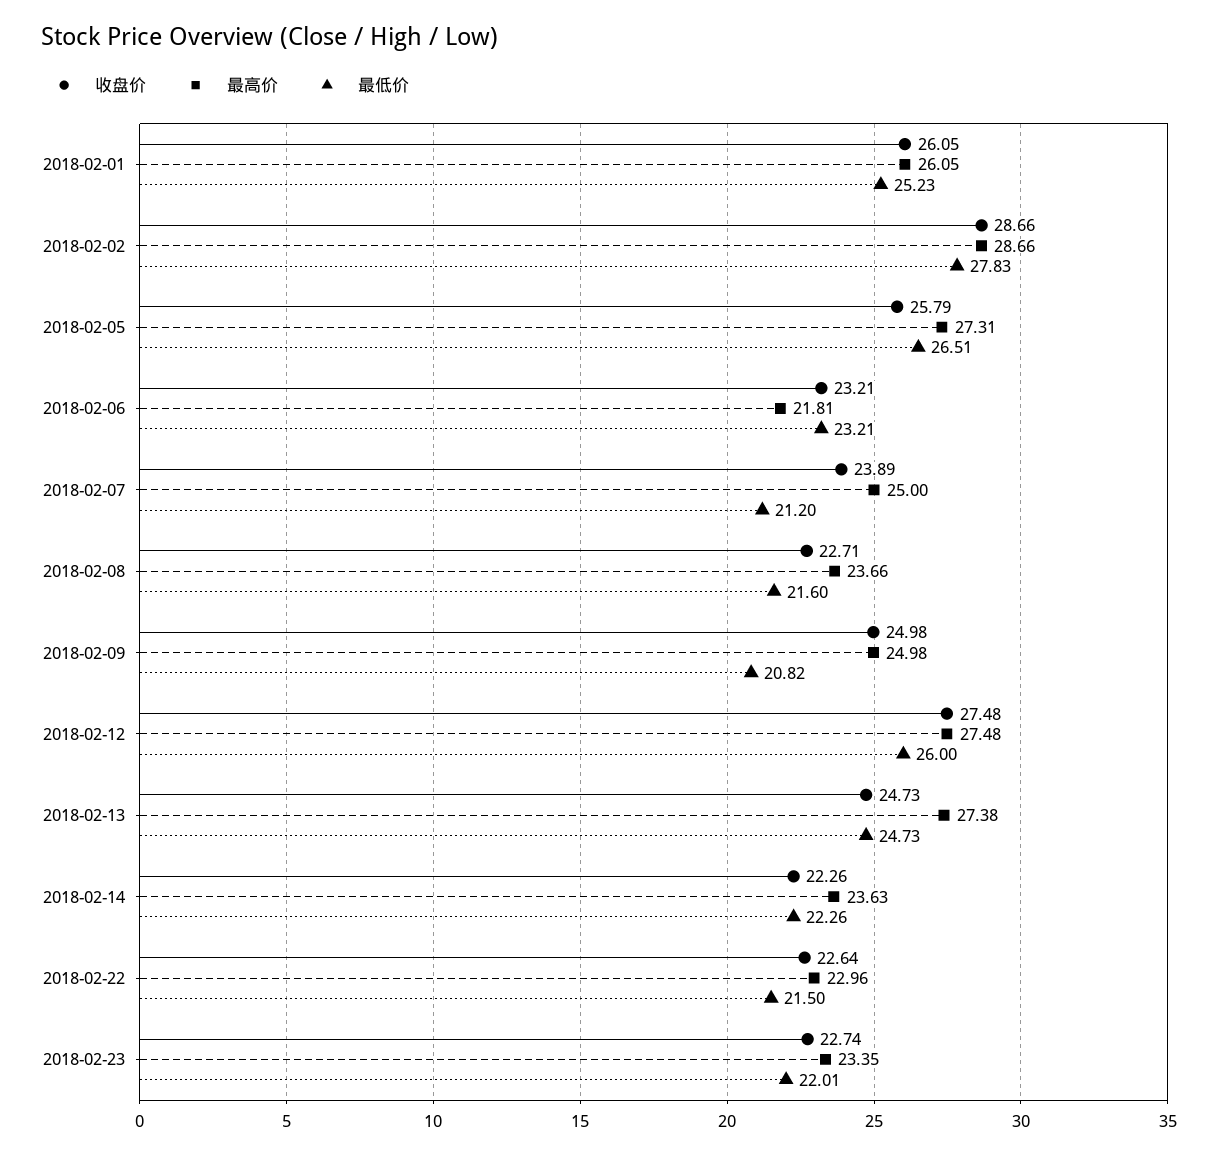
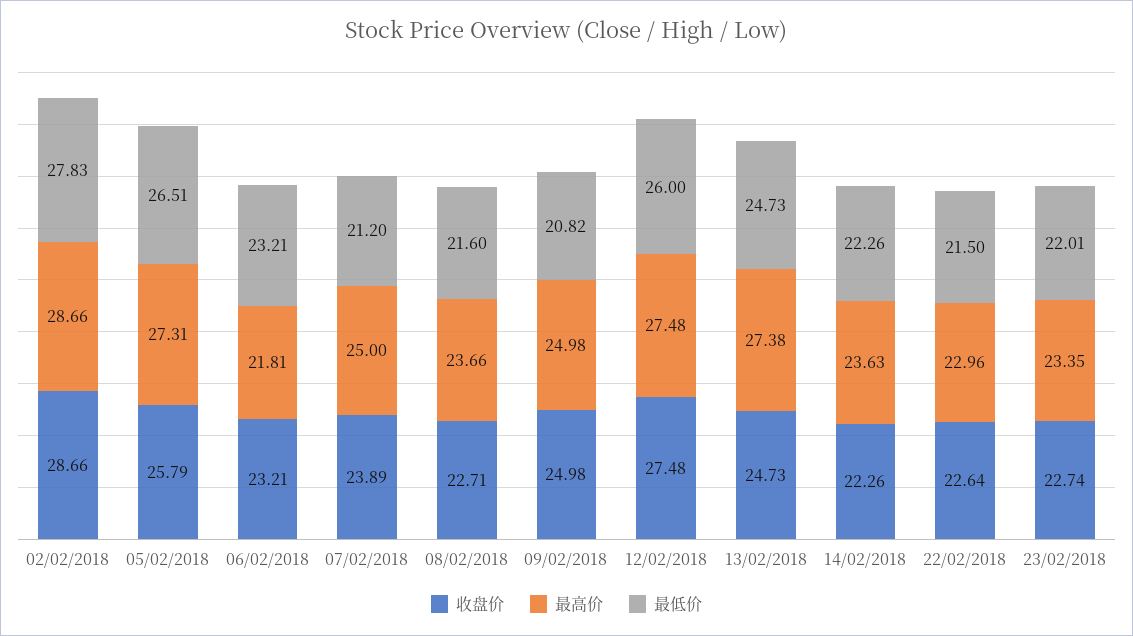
收盘价, 2018-02-01: 26.05 -> none
最高价, 2018-02-01: 26.05 -> none
最低价, 2018-02-01: 25.23 -> none

